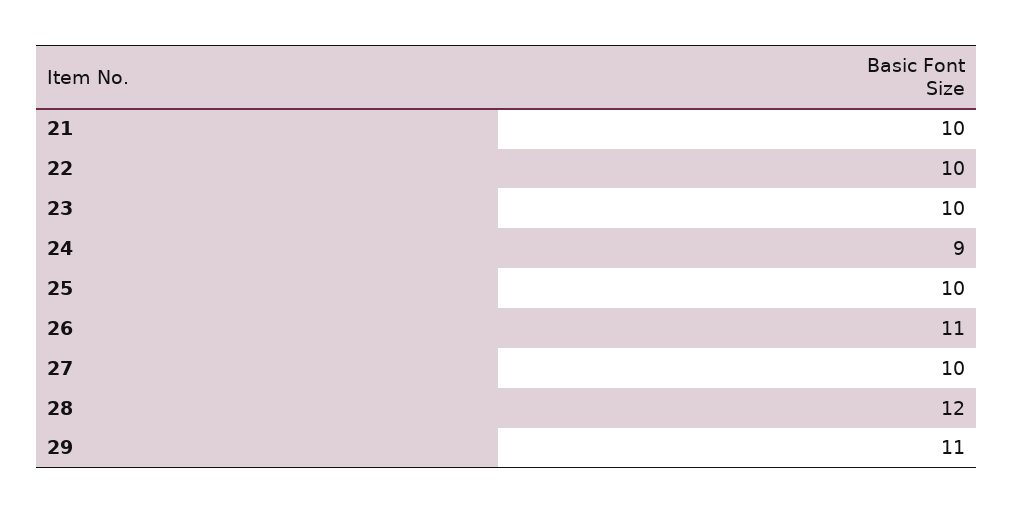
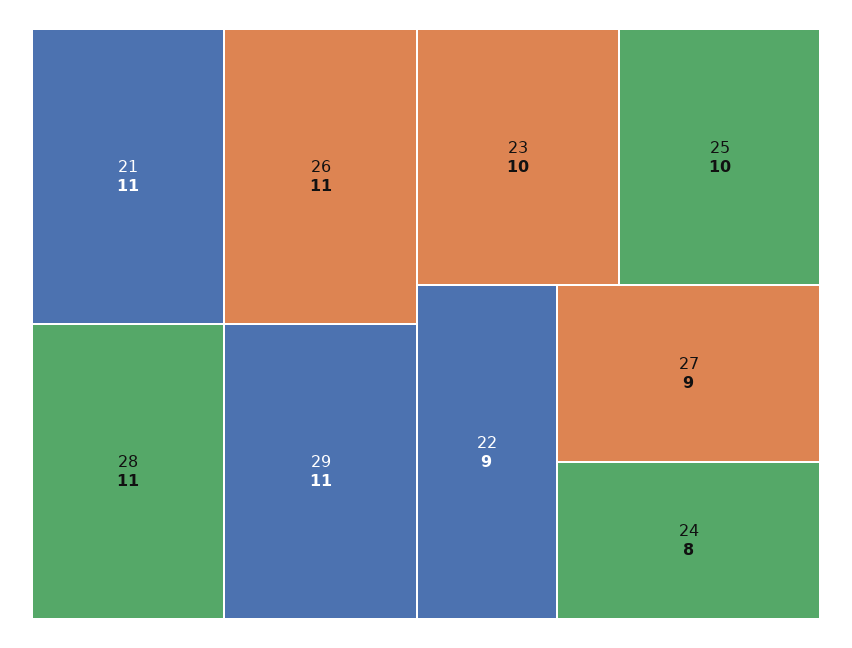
21: 10 -> 11
22: 10 -> 9
24: 9 -> 8
27: 10 -> 9
28: 12 -> 11

